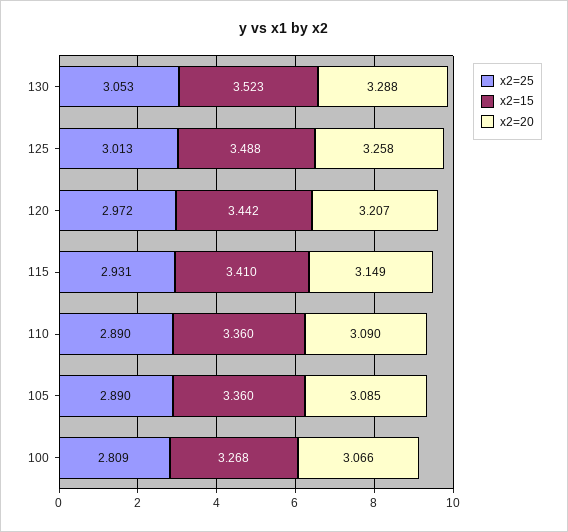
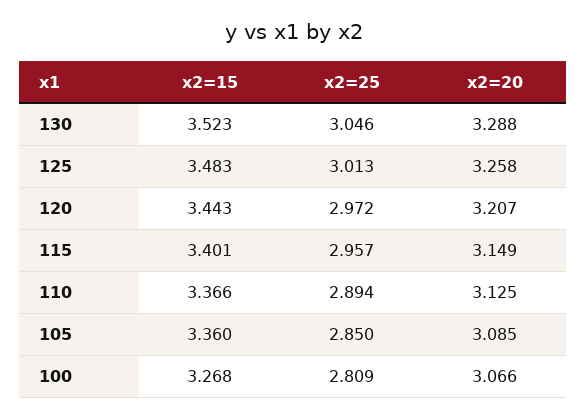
x2=25, 130: 3.053 -> 3.046
x2=15, 125: 3.488 -> 3.483
x2=15, 120: 3.442 -> 3.443
x2=25, 115: 2.931 -> 2.957
x2=15, 115: 3.41 -> 3.401
x2=25, 110: 2.89 -> 2.894
x2=15, 110: 3.36 -> 3.366
x2=20, 110: 3.09 -> 3.125
x2=25, 105: 2.89 -> 2.85

